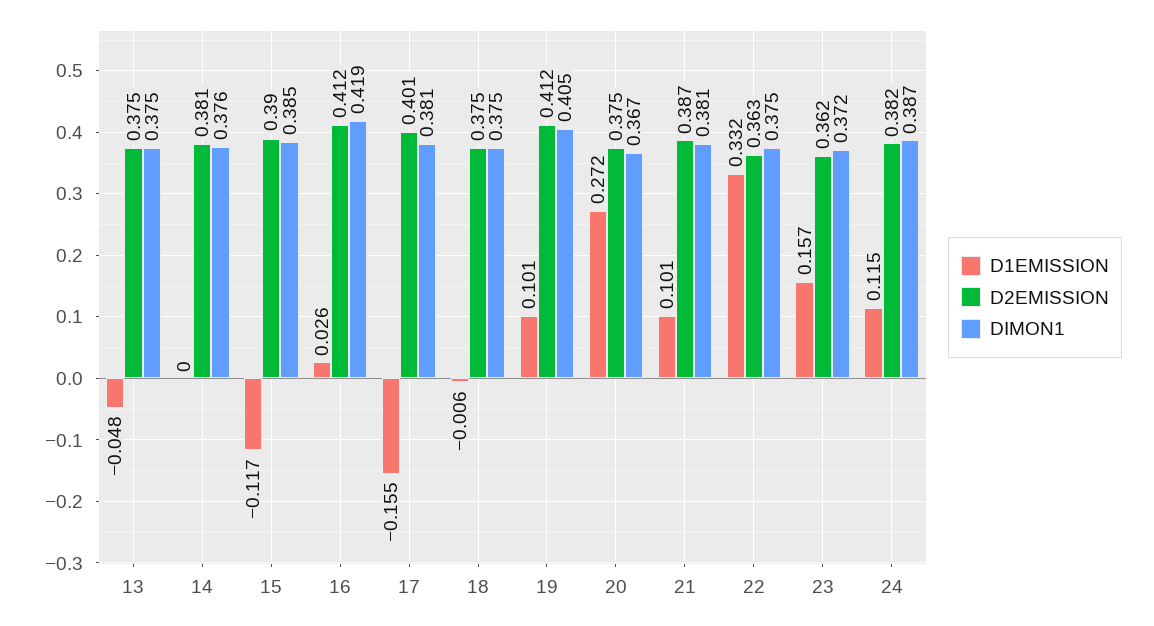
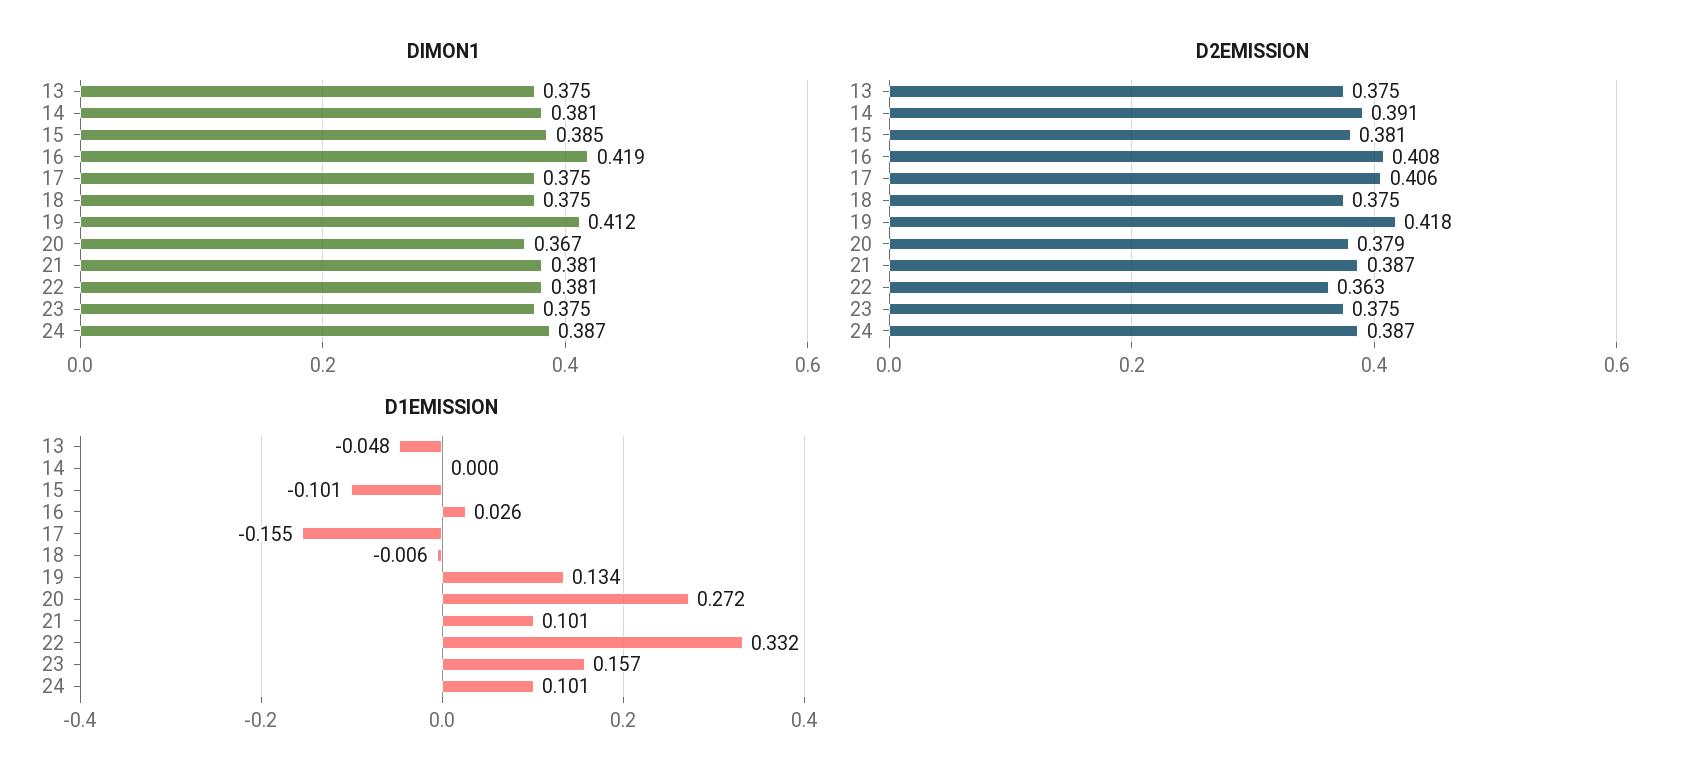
D2EMISSION, 14: 0.381 -> 0.391
DIMON1, 14: 0.376 -> 0.381
D1EMISSION, 15: -0.117 -> -0.101
D2EMISSION, 15: 0.39 -> 0.381
D2EMISSION, 16: 0.412 -> 0.408
D2EMISSION, 17: 0.401 -> 0.406
DIMON1, 17: 0.381 -> 0.375
D1EMISSION, 19: 0.101 -> 0.134
D2EMISSION, 19: 0.412 -> 0.418
DIMON1, 19: 0.405 -> 0.412
D2EMISSION, 20: 0.375 -> 0.379
DIMON1, 22: 0.375 -> 0.381
D2EMISSION, 23: 0.362 -> 0.375
DIMON1, 23: 0.372 -> 0.375
D1EMISSION, 24: 0.115 -> 0.101
D2EMISSION, 24: 0.382 -> 0.387

